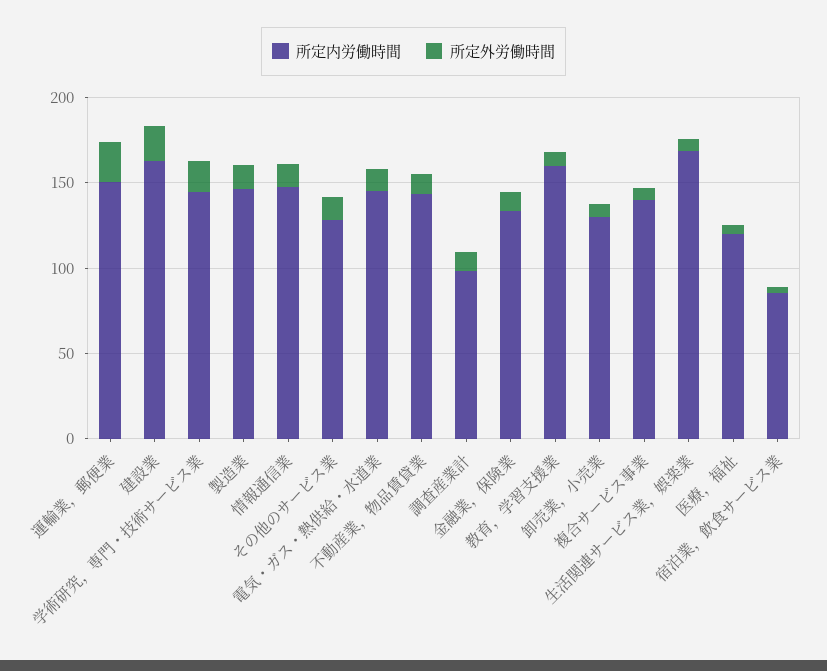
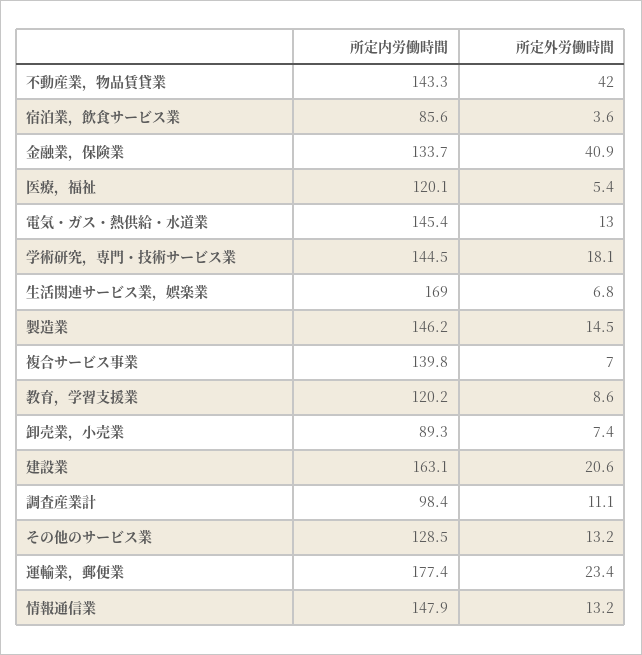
所定内労働時間, 運輸業，郵便業: 150 -> 177.4
所定外労働時間, 不動産業，物品賃貸業: 10 -> 42
所定外労働時間, 金融業，保険業: 10 -> 40.9
所定内労働時間, 教育，学習支援業: 160 -> 120.2
所定内労働時間, 卸売業，小売業: 130 -> 89.3

